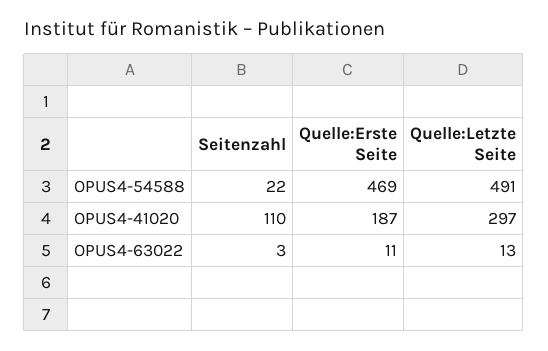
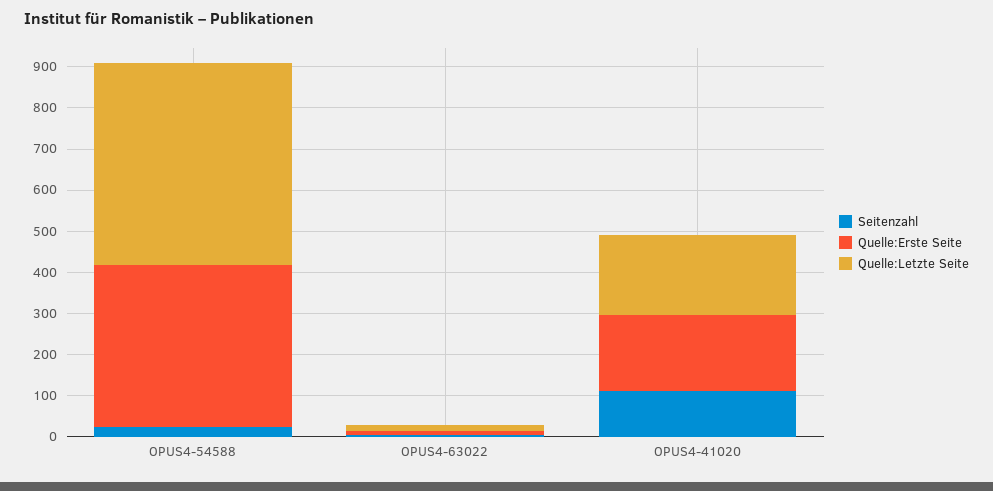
Quelle:Erste Seite, OPUS4-54588: 469 -> 400
Quelle:Letzte Seite, OPUS4-41020: 297 -> 200

